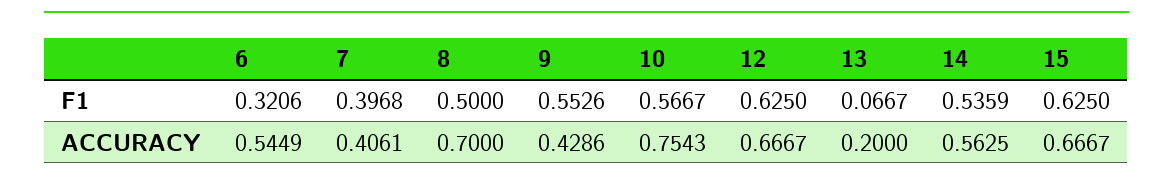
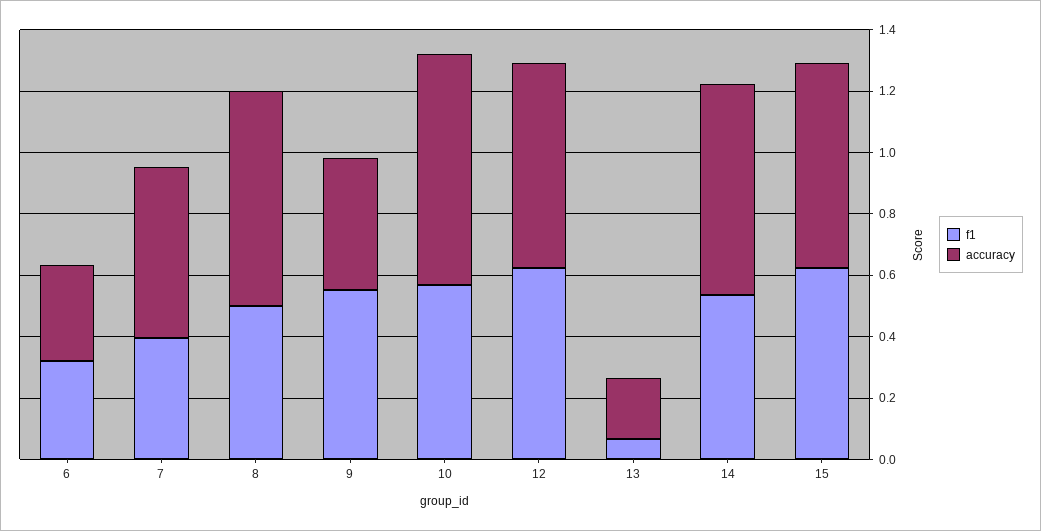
ACCURACY, 6: 0.5449 -> 0.3
ACCURACY, 7: 0.4061 -> 0.55
ACCURACY, 14: 0.5625 -> 0.7

